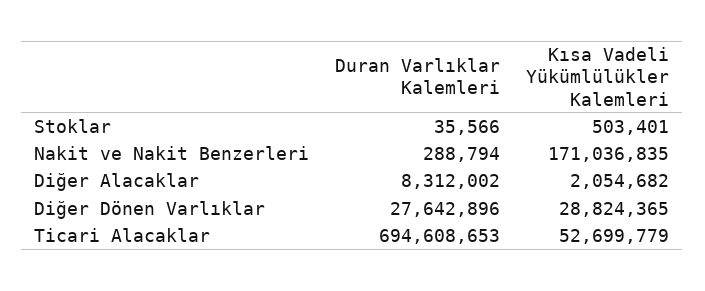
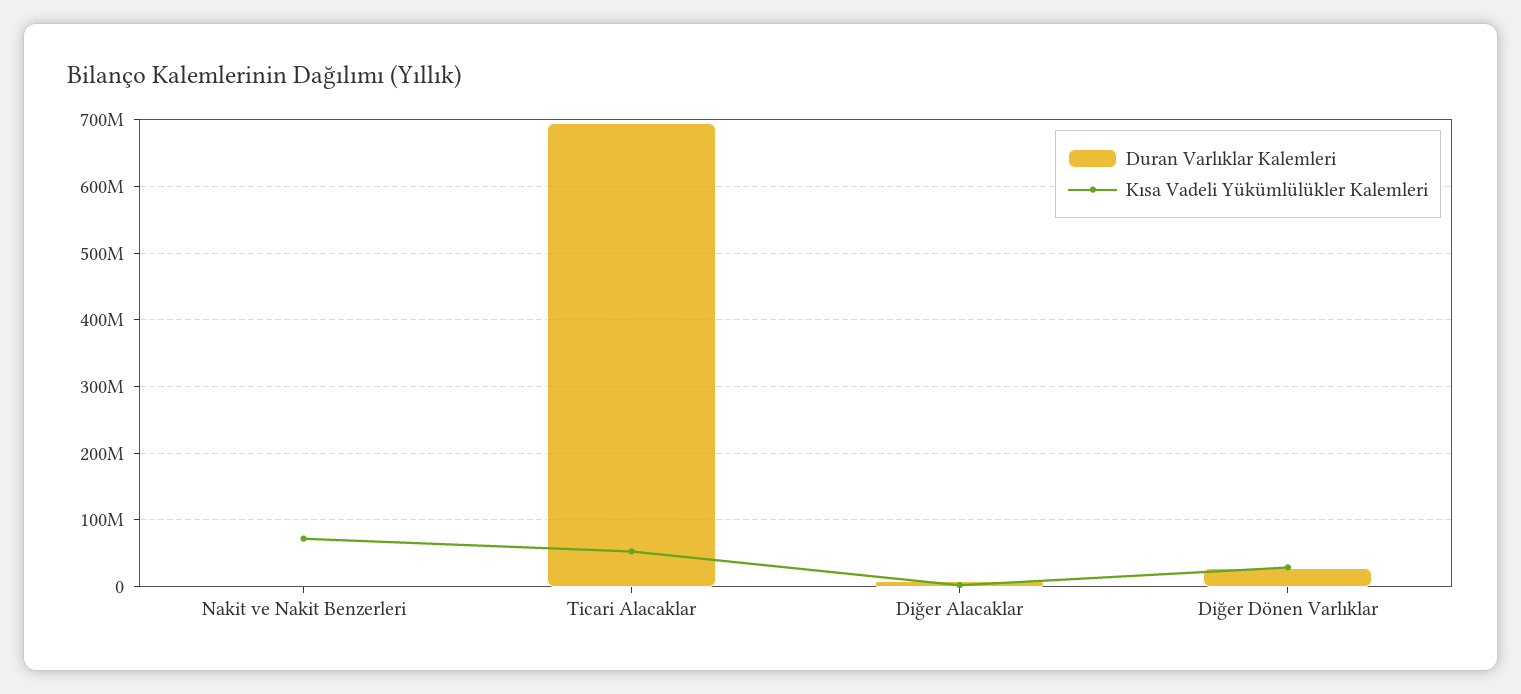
Duran Varlıklar Kalemleri, Stoklar: 35566 -> none
Kısa Vadeli Yükümlülükler Kalemleri, Stoklar: 503401 -> none
Kısa Vadeli Yükümlülükler Kalemleri, Nakit ve Nakit Benzerleri: 171036835 -> 70000000

